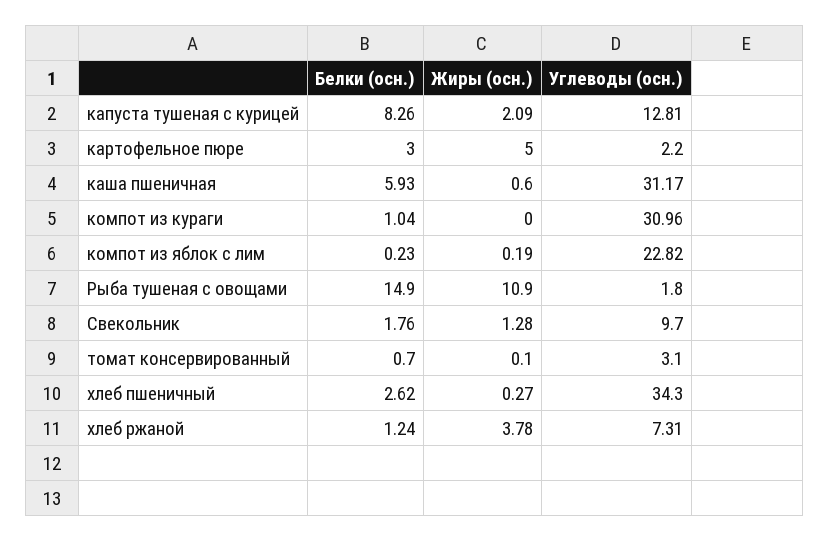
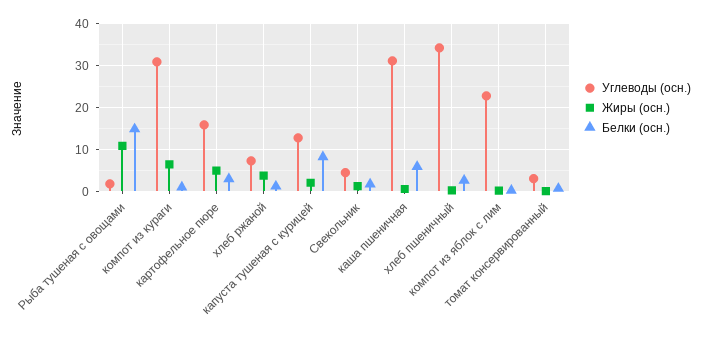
Углеводы (осн.), картофельное пюре: 2.2 -> 16
Жиры (осн.), компот из кураги: 0 -> 6
Углеводы (осн.), Свекольник: 9.7 -> 4

